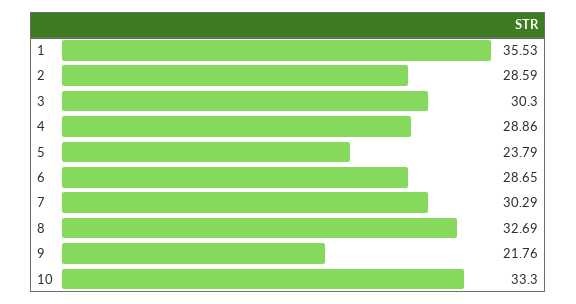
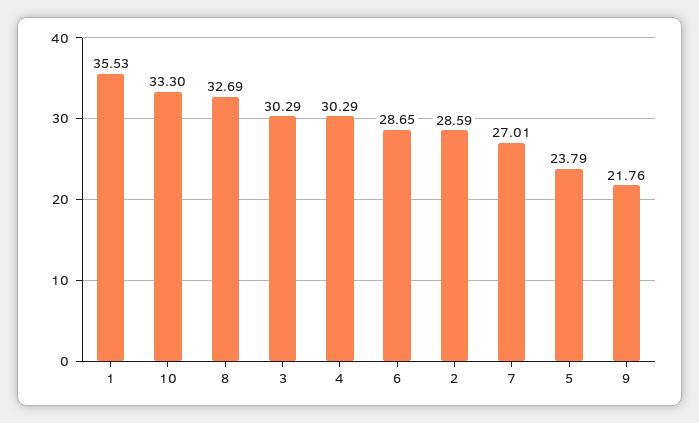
3: 30.3 -> 30.29
4: 28.86 -> 30.29
7: 30.29 -> 27.01

